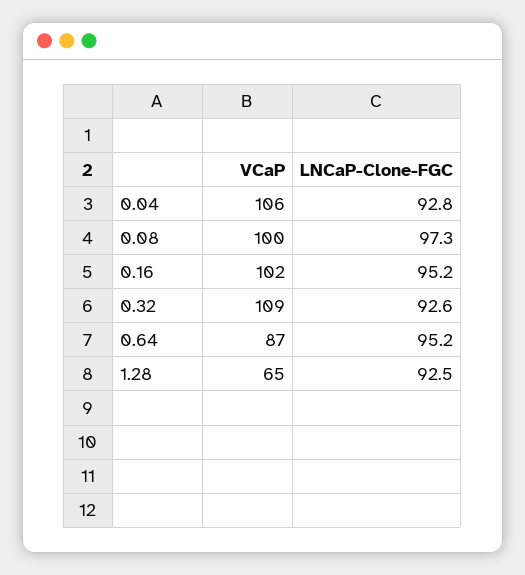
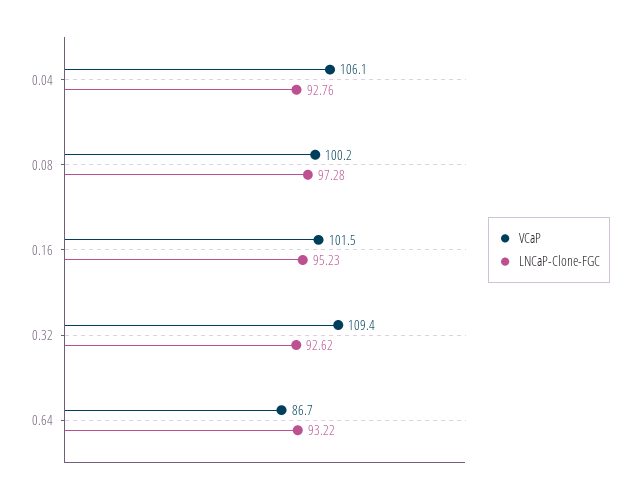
LNCaP-Clone-FGC, 0.64: 95.2 -> 93.22
VCaP, 1.28: 65 -> none
LNCaP-Clone-FGC, 1.28: 92.5 -> none

